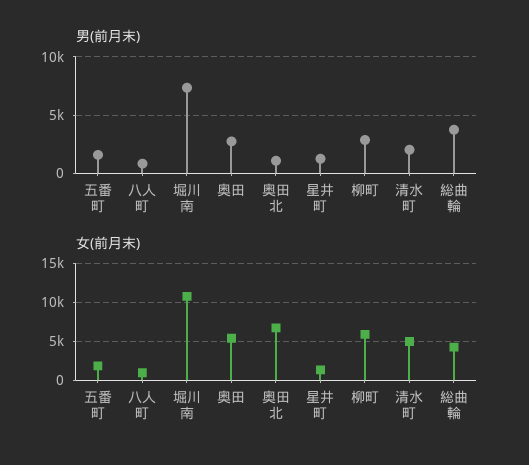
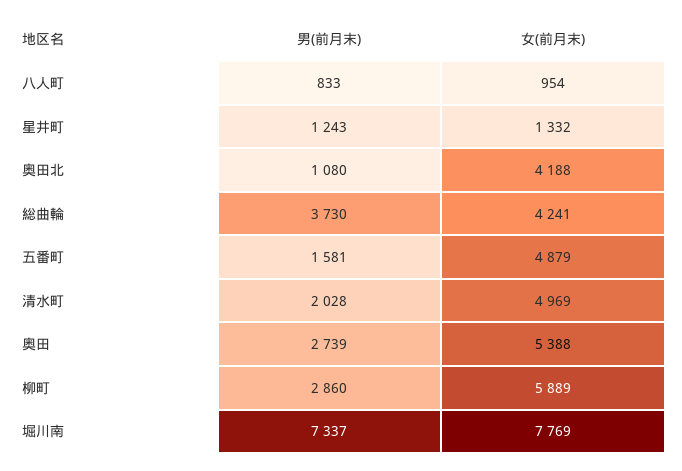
女(前月末), 五番町: 2000 -> 4879
女(前月末), 堀川南: 11000 -> 7769
女(前月末), 奥田北: 7000 -> 4188

